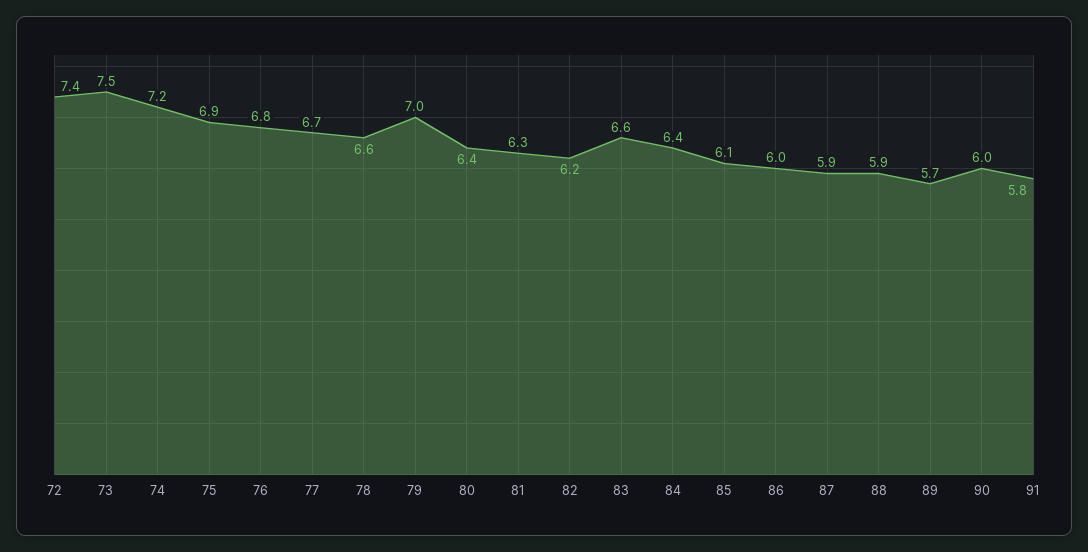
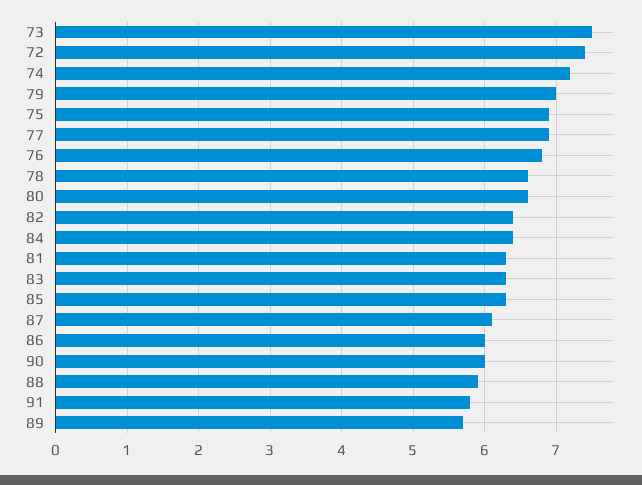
77: 6.7 -> 6.9
80: 6.4 -> 6.6
82: 6.2 -> 6.4
83: 6.6 -> 6.3
85: 6.1 -> 6.3
87: 5.9 -> 6.1

